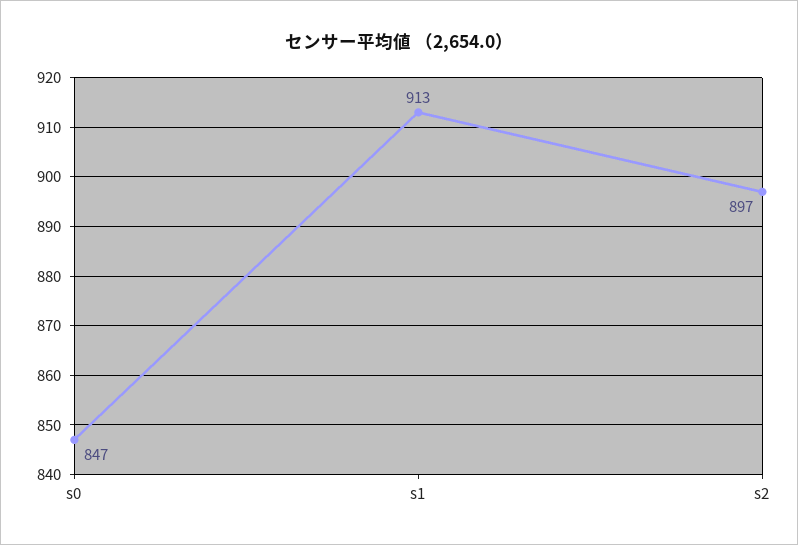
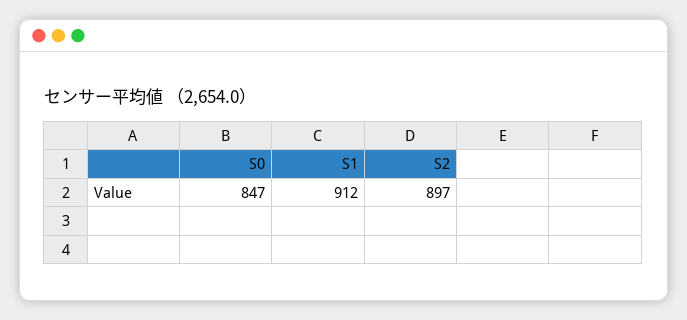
s1: 913 -> 912

